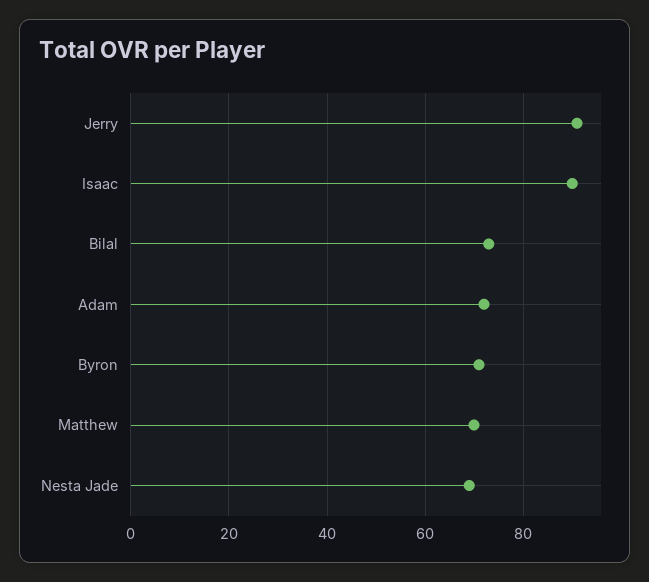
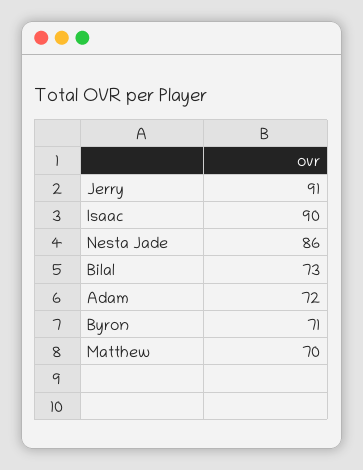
Nesta Jade: 70 -> 86

